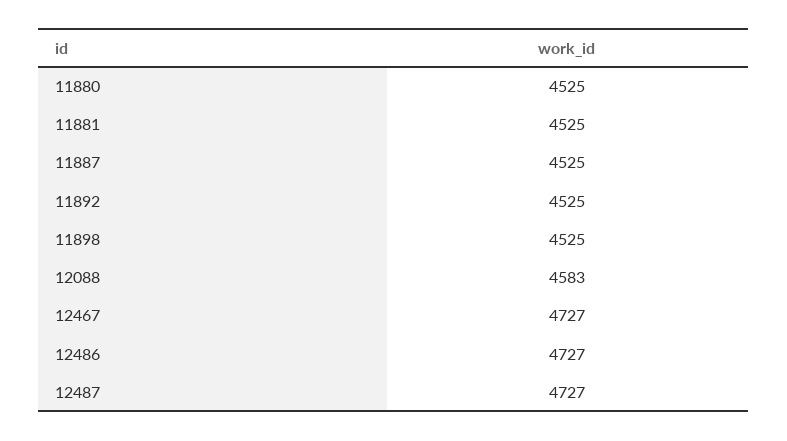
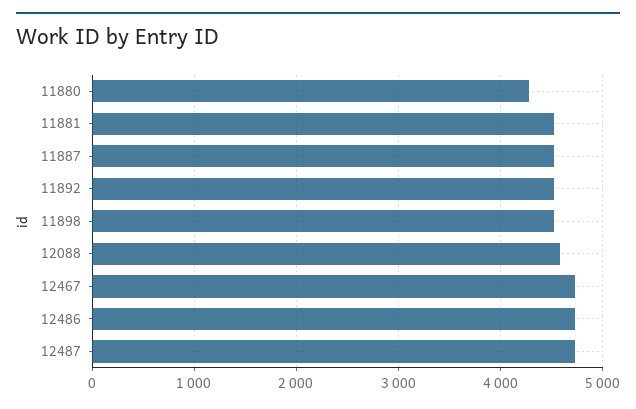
11880: 4525 -> 4300

